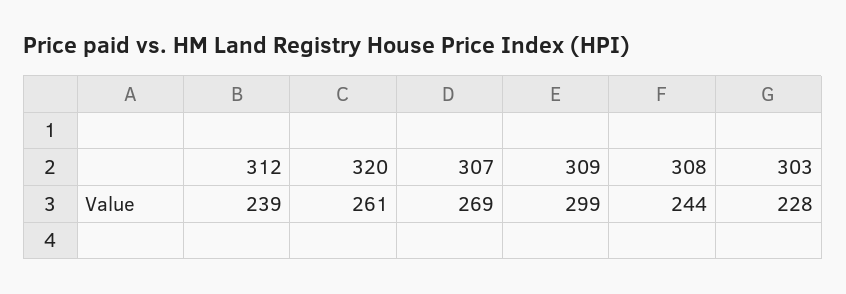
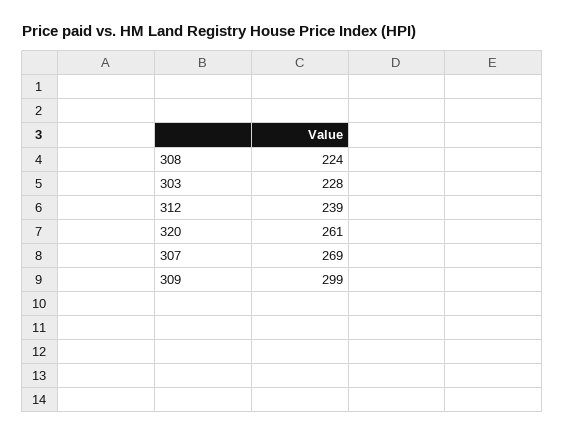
308: 244 -> 224

